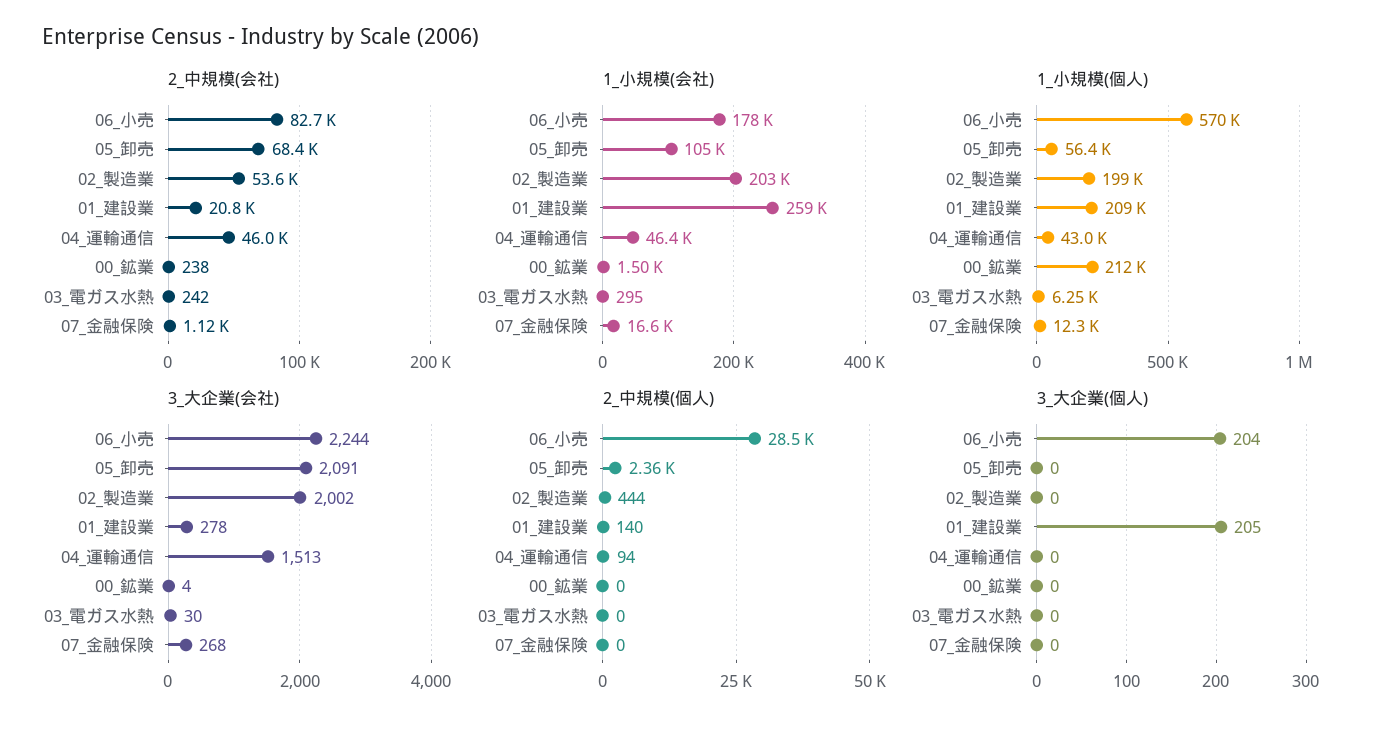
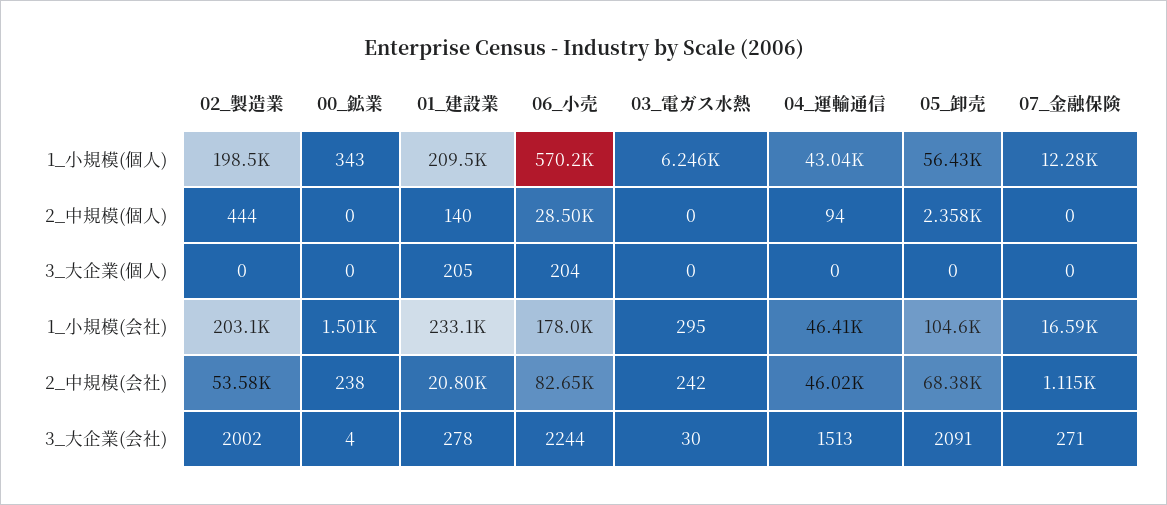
1_小規模(会社), 01_建設業: 259000 -> 233100
1_小規模(個人), 00_鉱業: 212000 -> 343
3_大企業(会社), 07_金融保険: 268 -> 271

